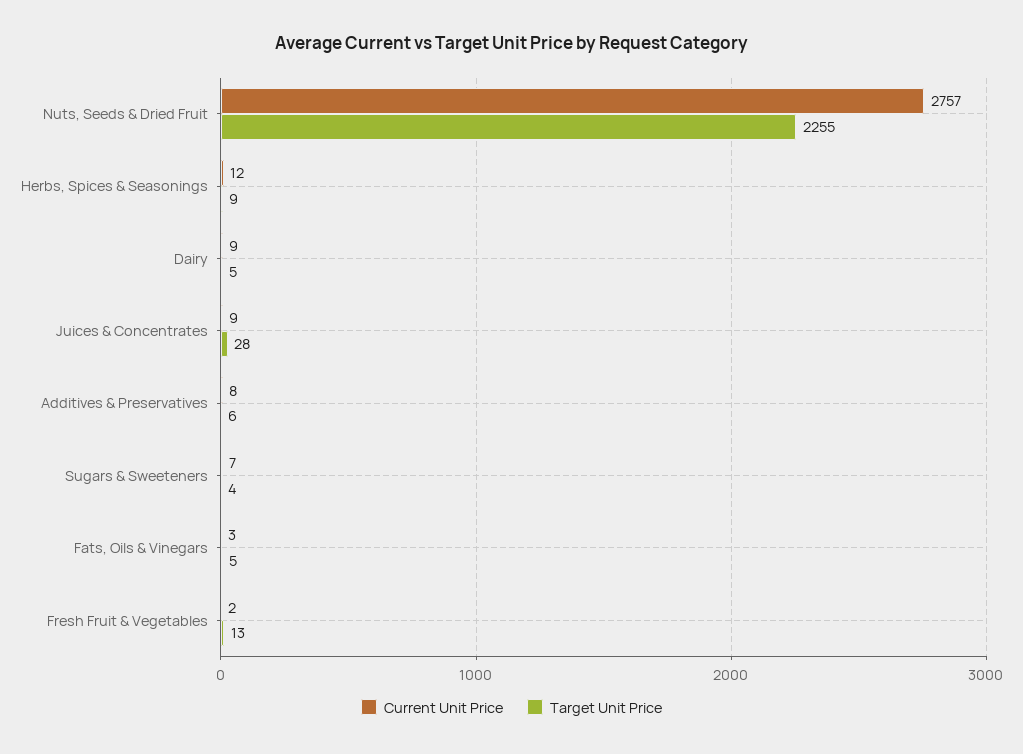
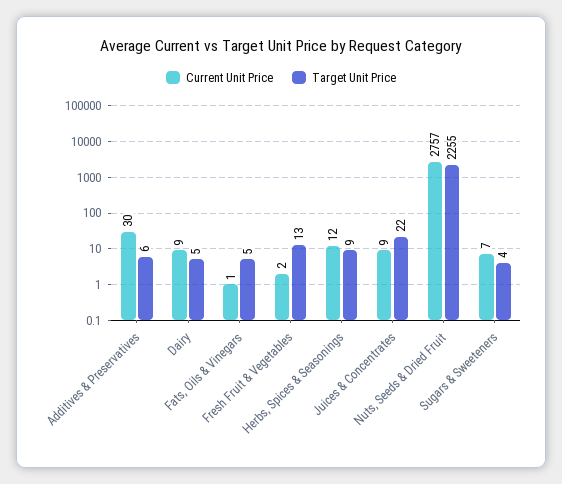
Target Unit Price, Juices & Concentrates: 28 -> 22
Current Unit Price, Additives & Preservatives: 8 -> 30
Current Unit Price, Fats, Oils & Vinegars: 3 -> 1

